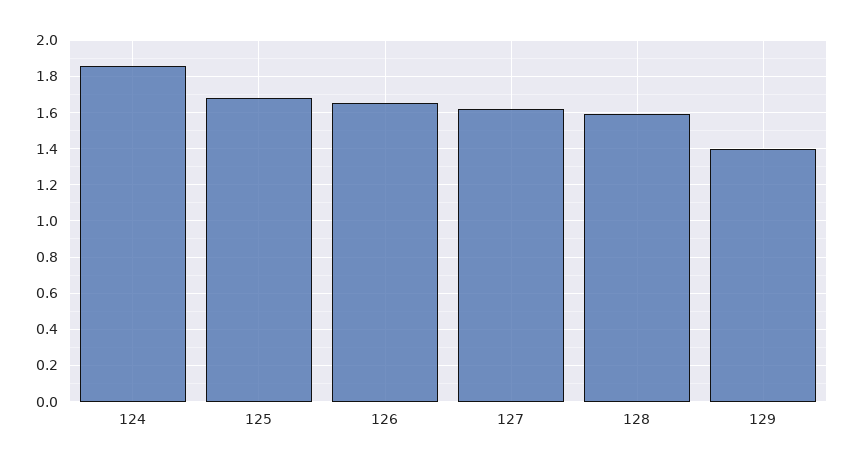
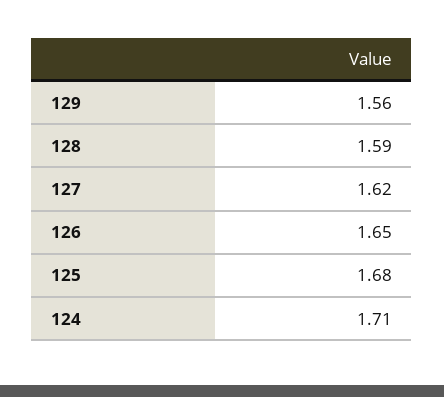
124: 1.85 -> 1.71
129: 1.4 -> 1.56

